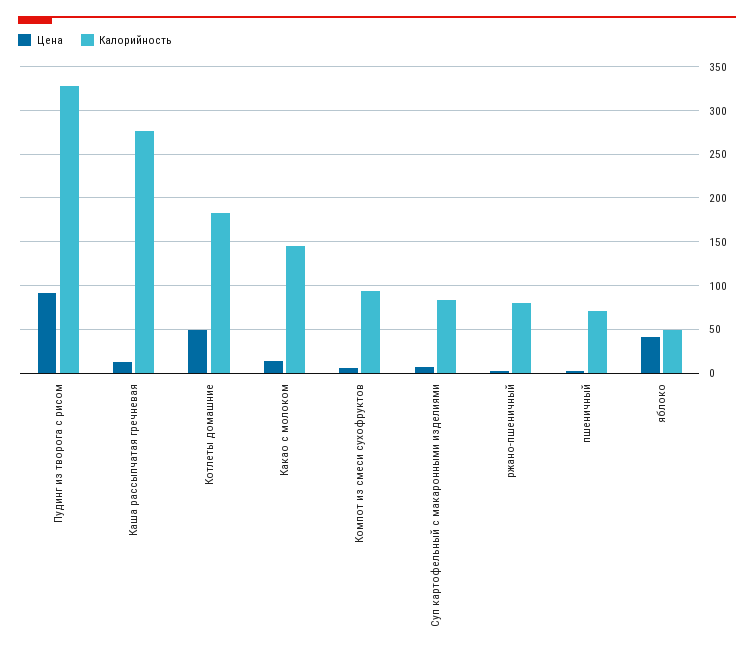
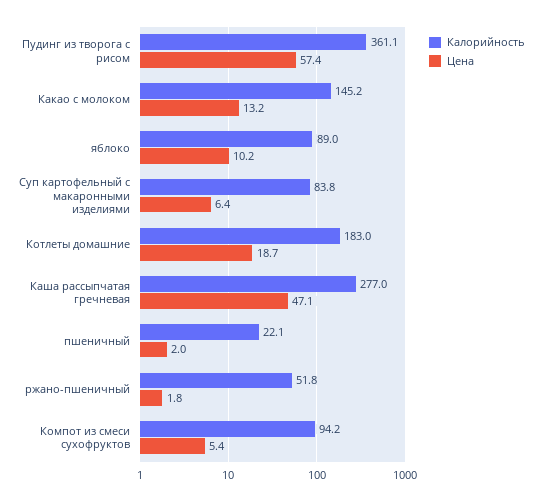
Цена, Пудинг из творога с рисом: 90 -> 57.4
Калорийность, Пудинг из творога с рисом: 330 -> 361.1
Цена, Каша рассыпчатая гречневая: 10 -> 47.1
Цена, Котлеты домашние: 50 -> 18.7
Калорийность, ржано-пшеничный: 80 -> 51.8
Калорийность, пшеничный: 70 -> 22.1
Цена, яблоко: 40 -> 10.2
Калорийность, яблоко: 50 -> 89

